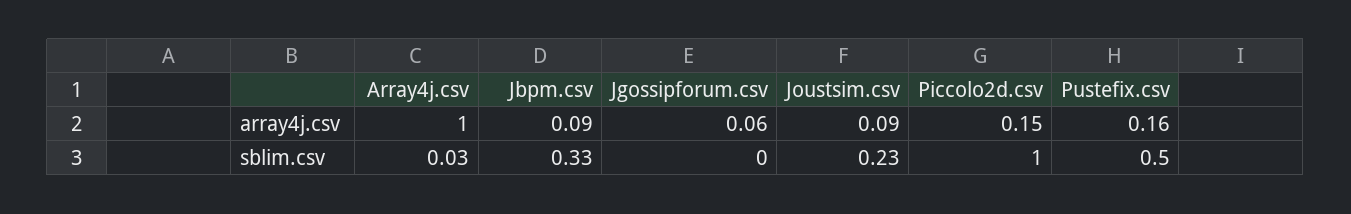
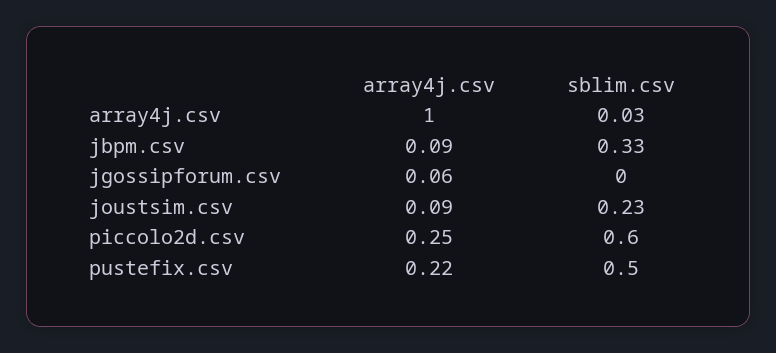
Piccolo2d.csv, array4j.csv: 0.15 -> 0.25
Pustefix.csv, array4j.csv: 0.16 -> 0.22
Piccolo2d.csv, sblim.csv: 1 -> 0.6

